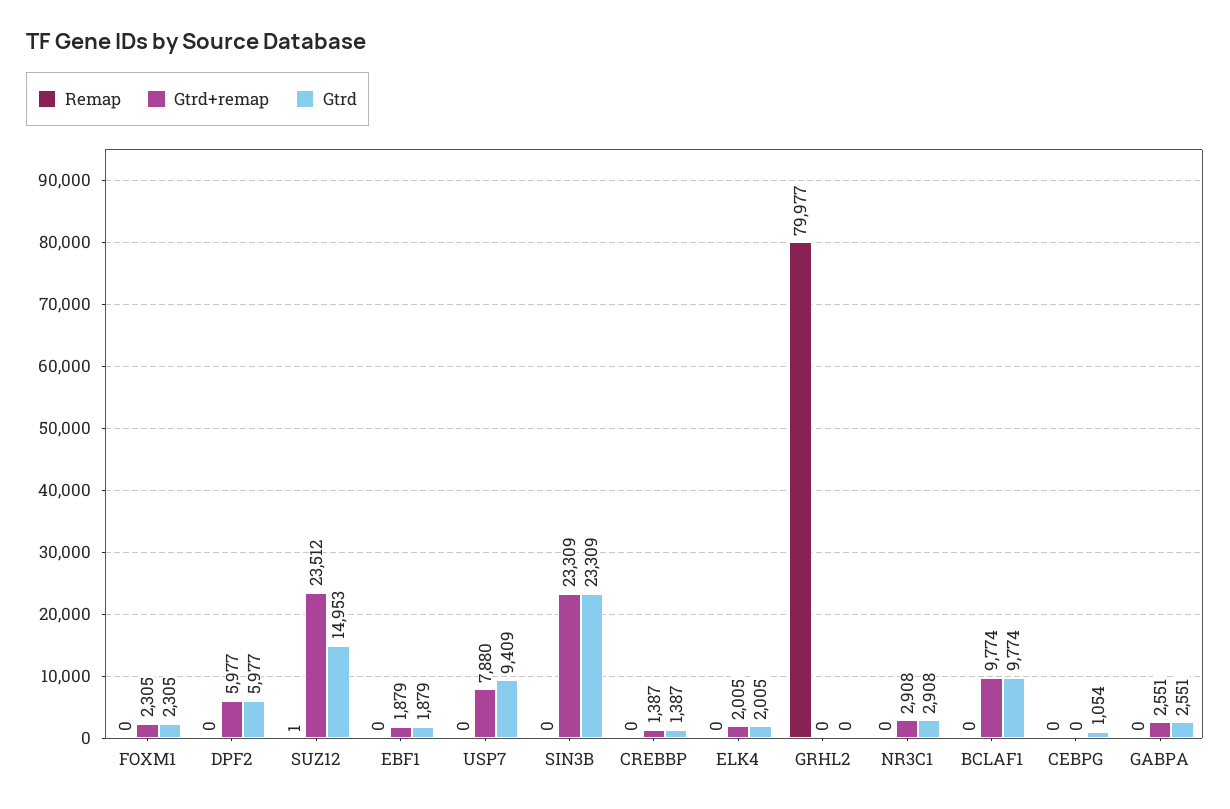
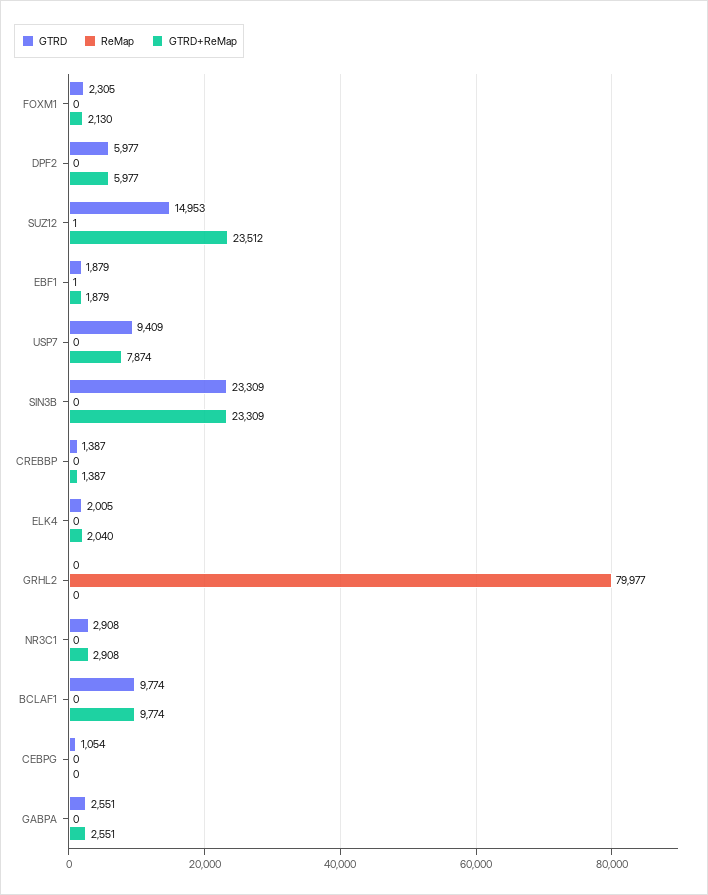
Gtrd+remap, FOXM1: 2305 -> 2130
Remap, EBF1: 0 -> 1
Gtrd+remap, USP7: 7880 -> 7874
Gtrd+remap, ELK4: 2005 -> 2040

